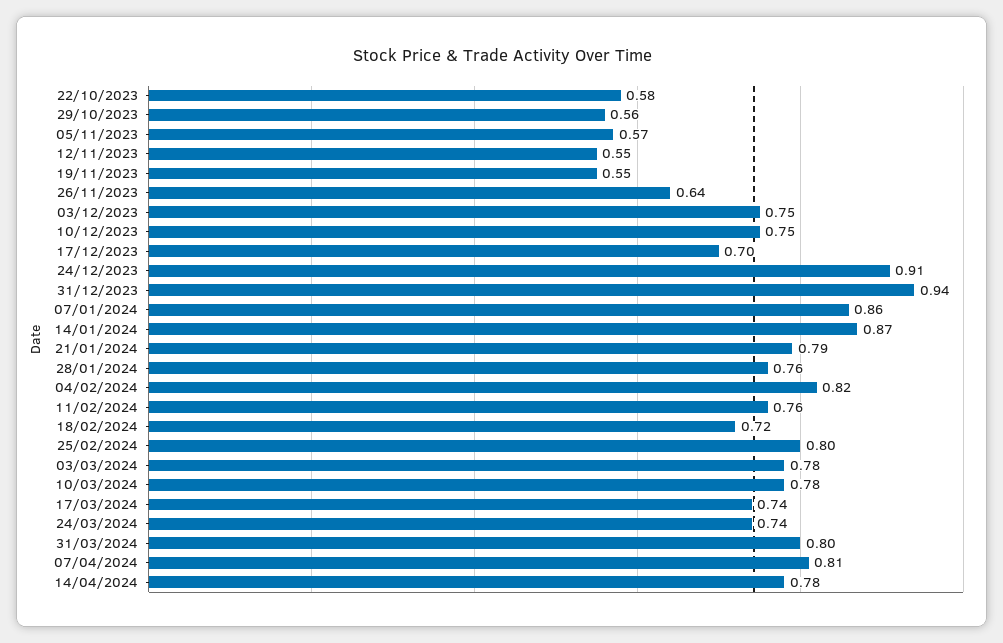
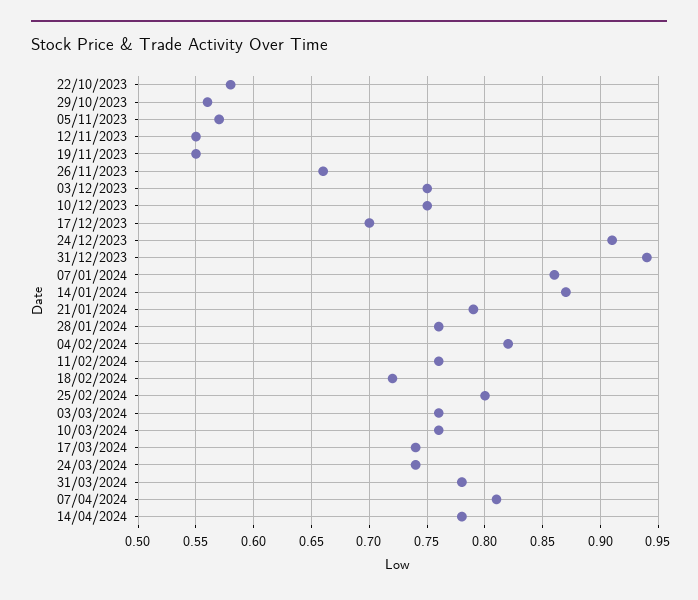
26/11/2023: 0.64 -> 0.66
03/03/2024: 0.78 -> 0.76
10/03/2024: 0.78 -> 0.76
31/03/2024: 0.8 -> 0.78

